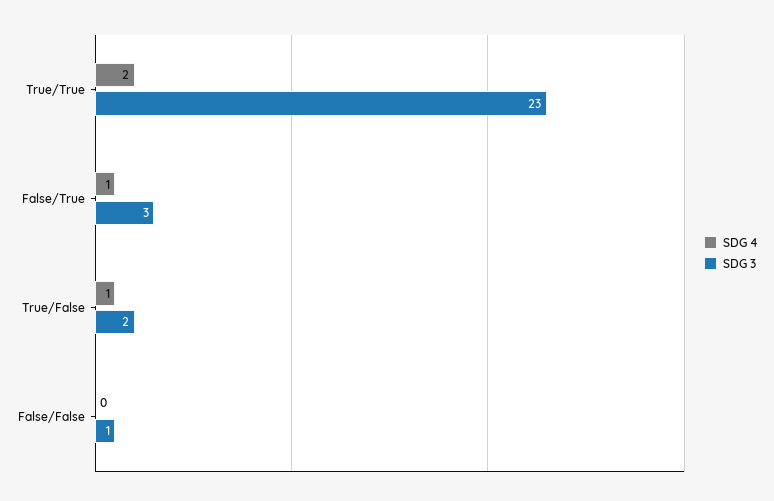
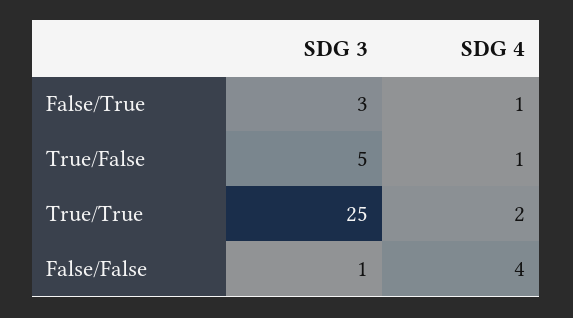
SDG 3, True/True: 23 -> 25
SDG 3, True/False: 2 -> 5
SDG 4, False/False: 0 -> 4

